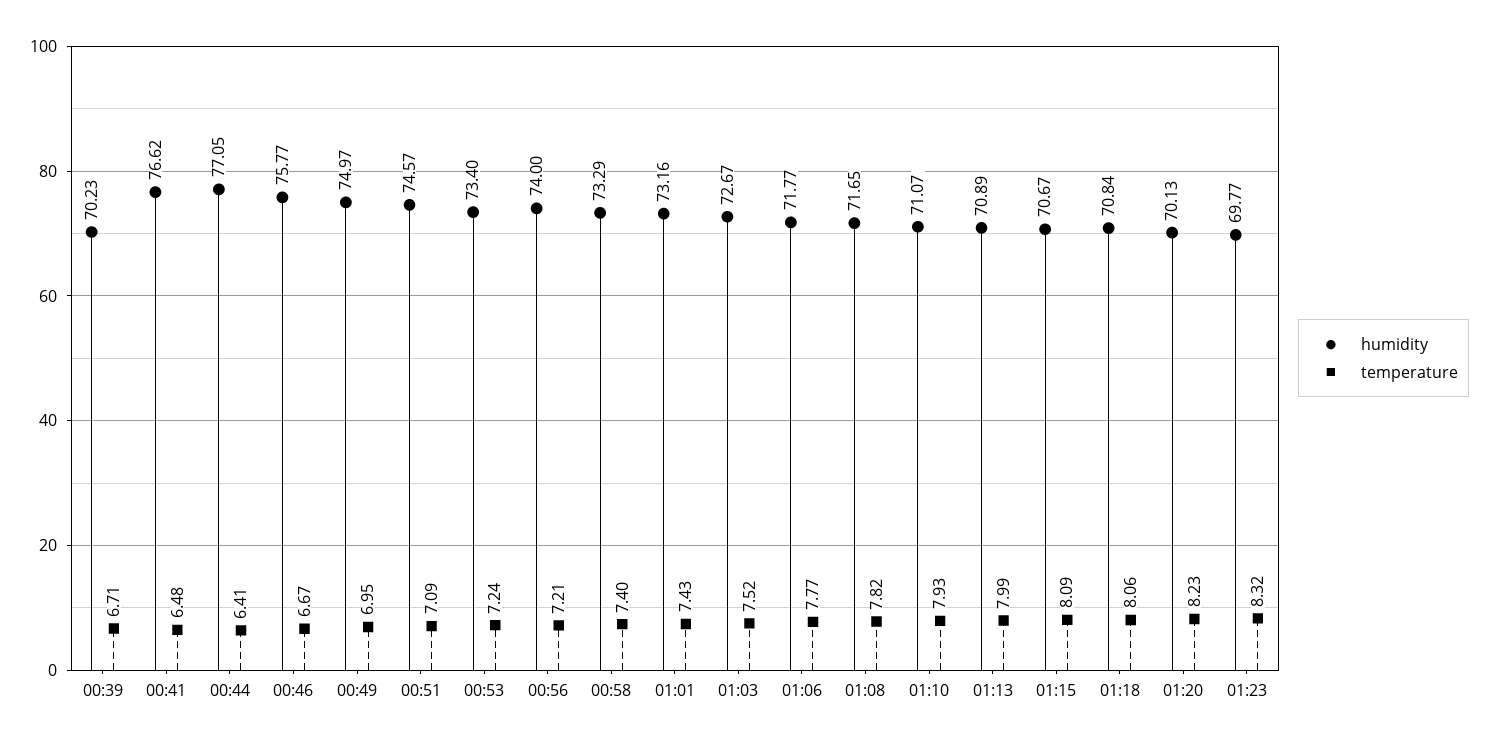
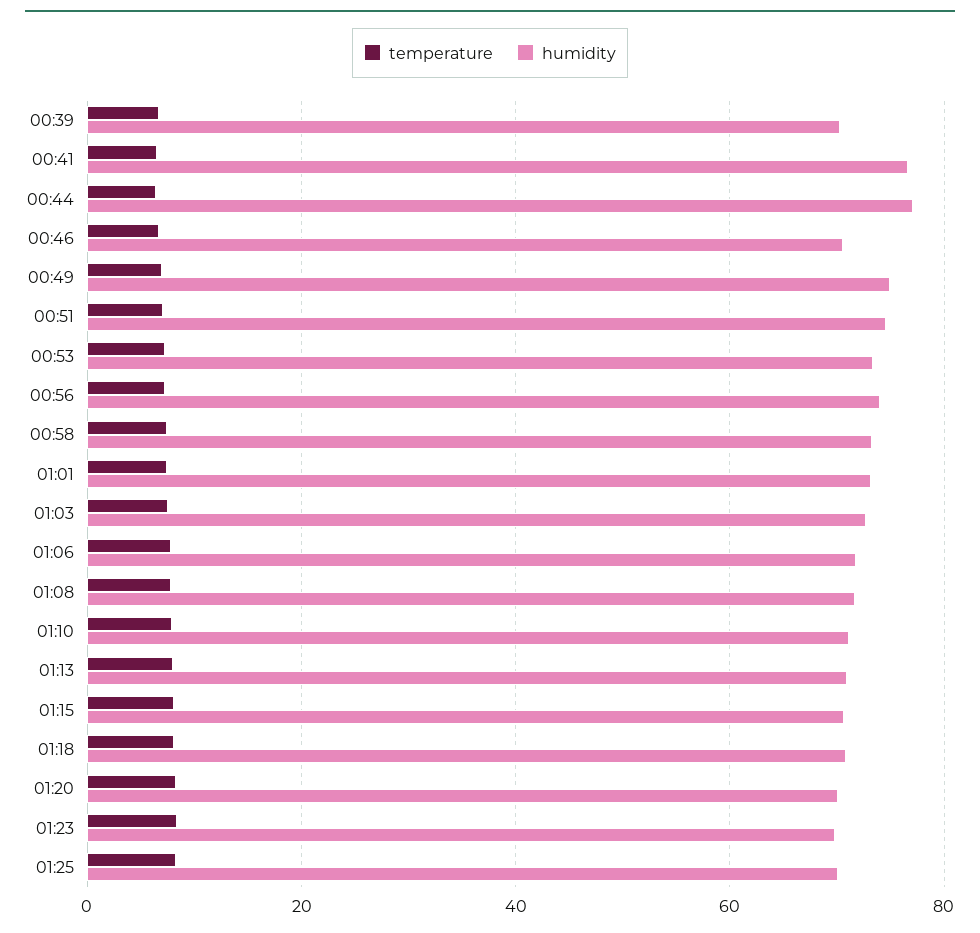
humidity, 00:46: 75.77 -> 70
temperature, 01:25: none -> 8
humidity, 01:25: none -> 70

